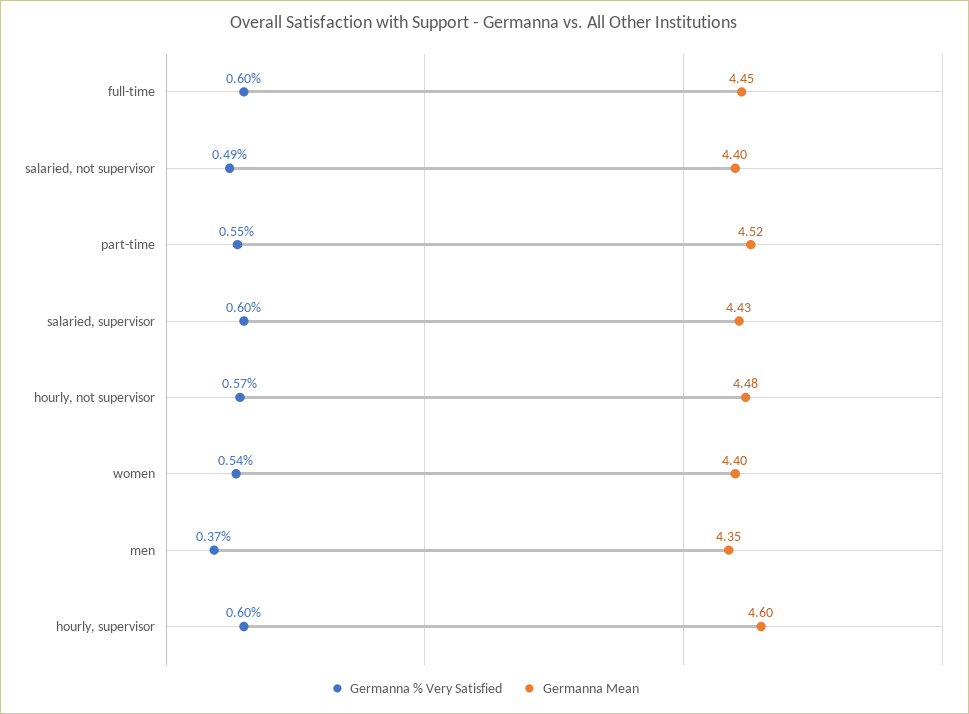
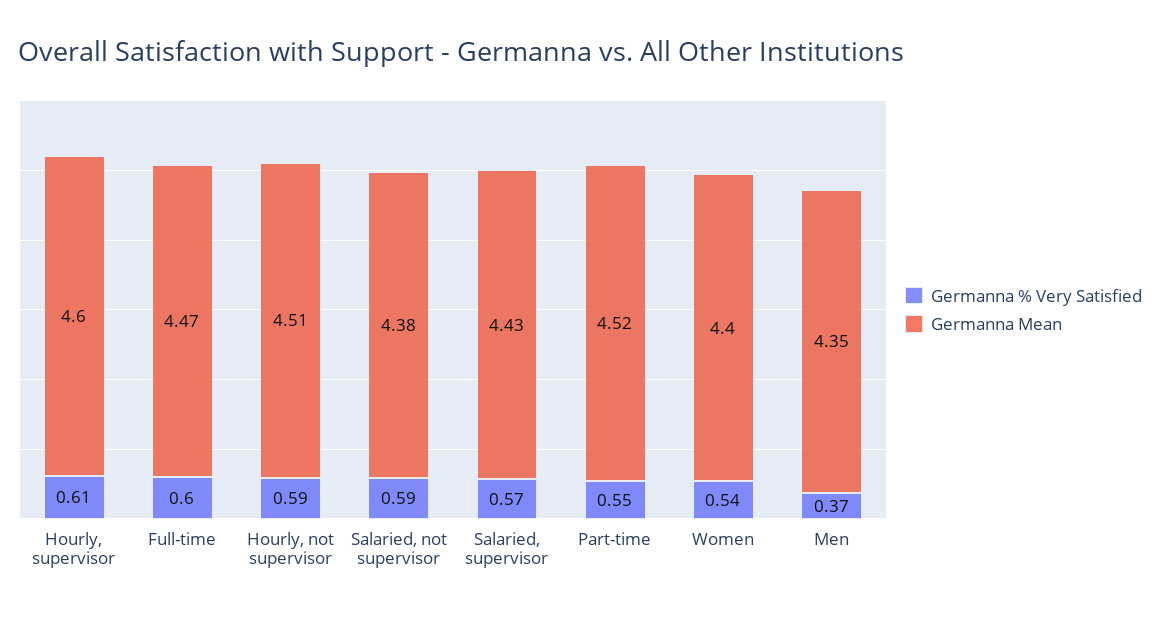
Germanna Mean, full-time: 4.45 -> 4.47
Germanna % Very Satisfied, salaried, not supervisor: 0.49 -> 0.59
Germanna Mean, salaried, not supervisor: 4.4 -> 4.38
Germanna % Very Satisfied, salaried, supervisor: 0.6 -> 0.57
Germanna % Very Satisfied, hourly, not supervisor: 0.57 -> 0.59
Germanna Mean, hourly, not supervisor: 4.48 -> 4.51
Germanna % Very Satisfied, hourly, supervisor: 0.6 -> 0.61

